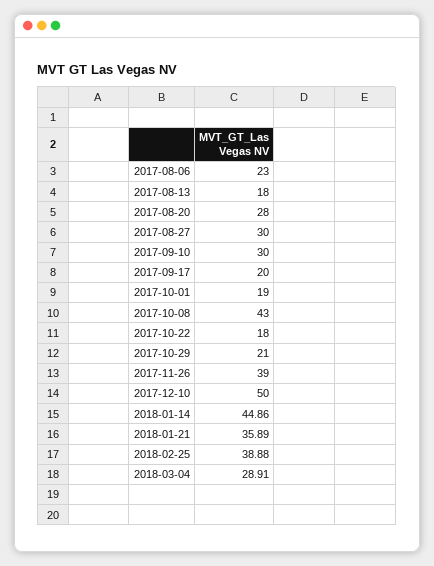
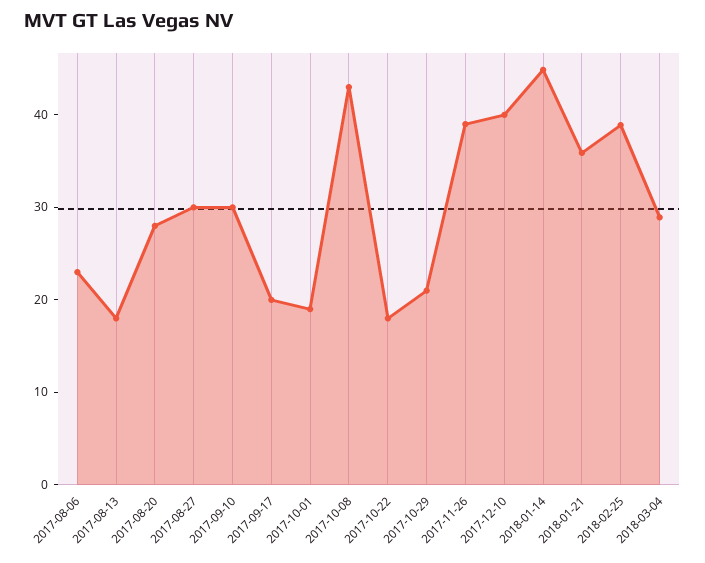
2017-12-10: 50 -> 40

